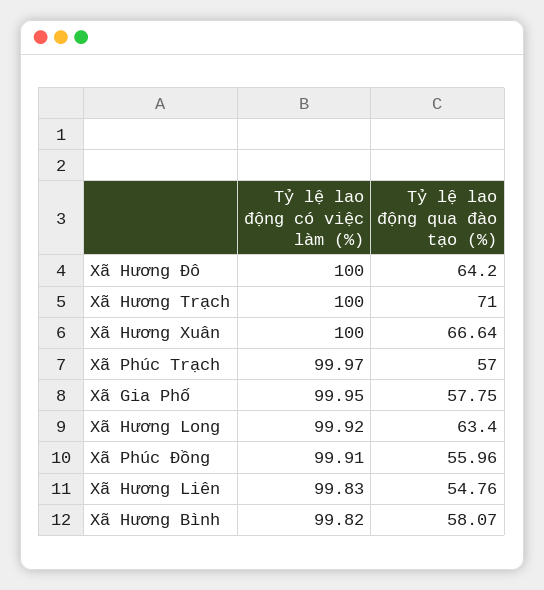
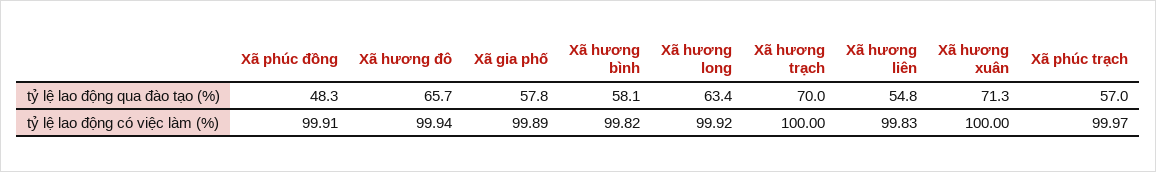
Tỷ lệ lao động có việc làm (%), Xã Hương Đô: 100 -> 99.94
Tỷ lệ lao động qua đào tạo (%), Xã Hương Đô: 64.2 -> 65.7
Tỷ lệ lao động qua đào tạo (%), Xã Hương Trạch: 71 -> 70
Tỷ lệ lao động qua đào tạo (%), Xã Hương Xuân: 66.64 -> 71.3
Tỷ lệ lao động có việc làm (%), Xã Gia Phố: 99.95 -> 99.89
Tỷ lệ lao động qua đào tạo (%), Xã Phúc Đồng: 55.96 -> 48.3

